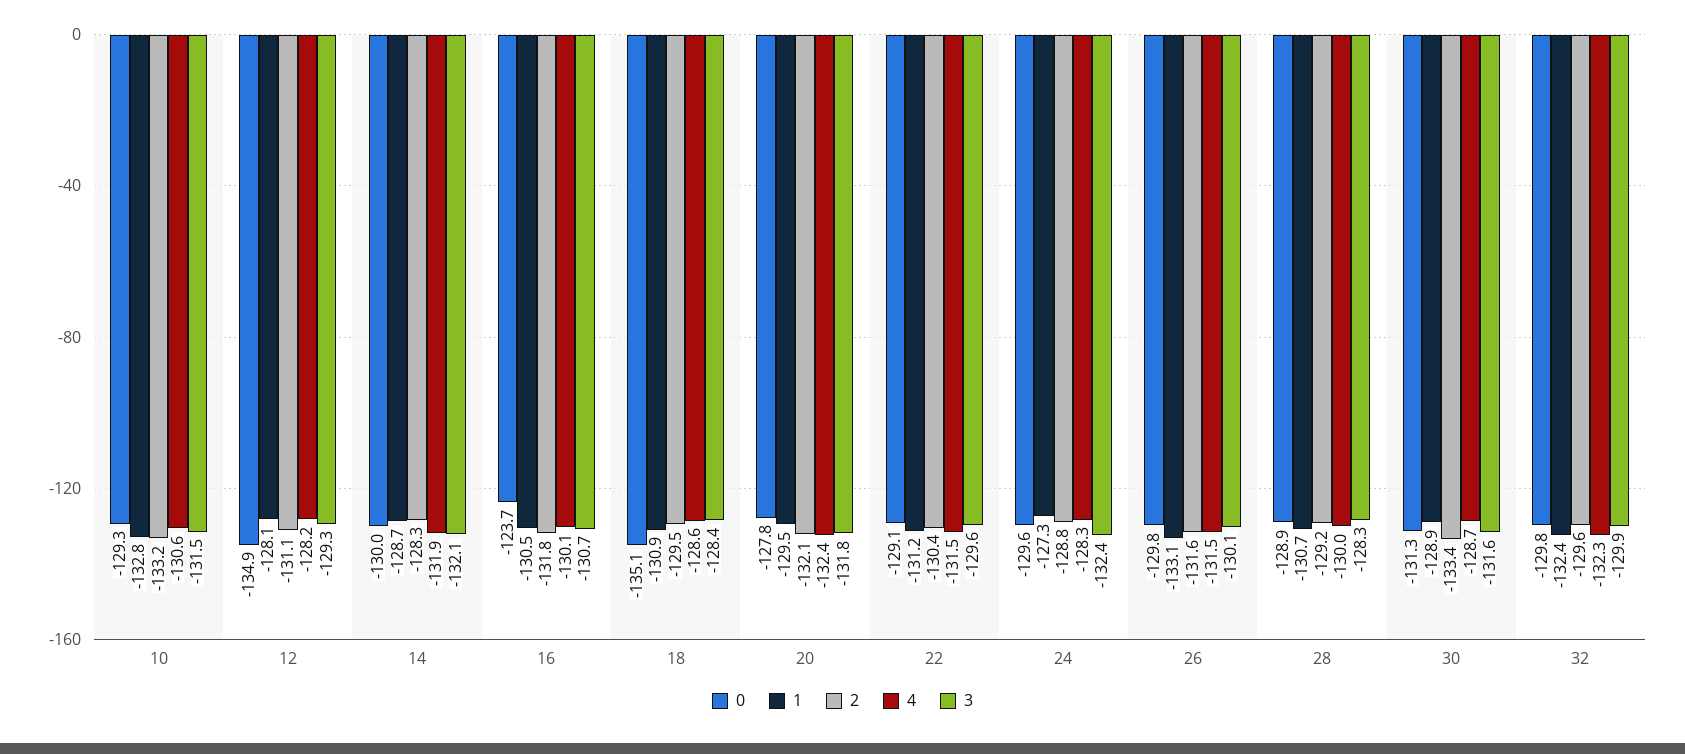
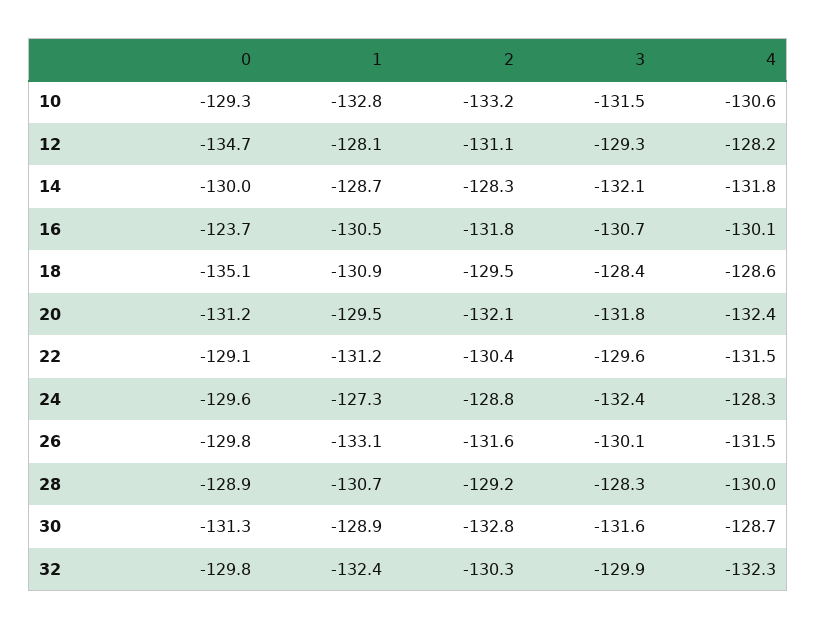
0, 12: -134.9 -> -134.7
4, 14: -131.9 -> -131.8
0, 20: -127.8 -> -131.2
2, 30: -133.4 -> -132.8
2, 32: -129.6 -> -130.3

